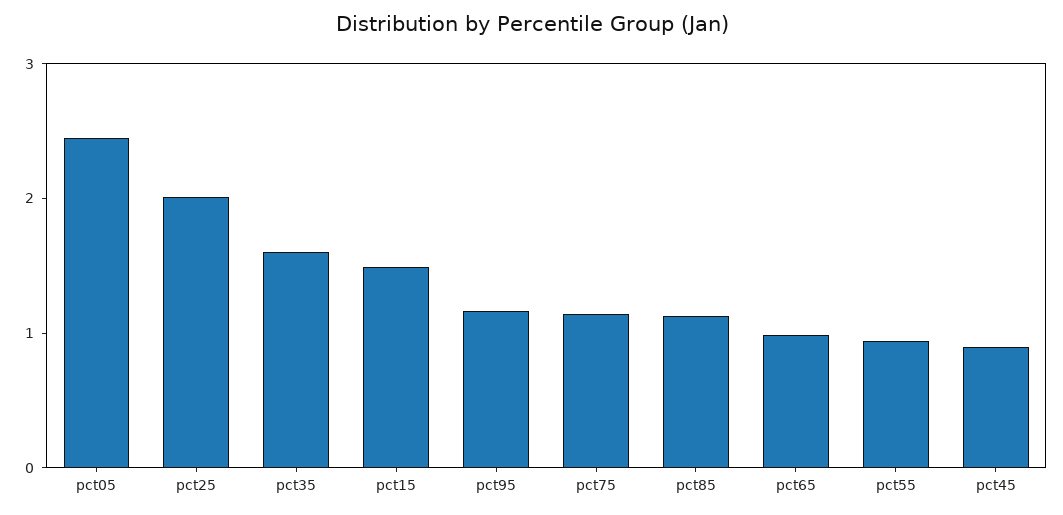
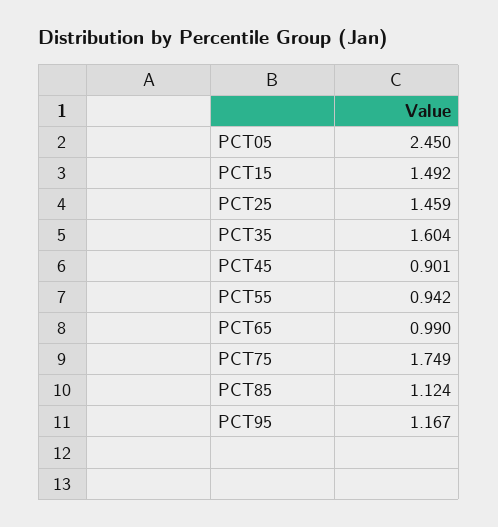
pct25: 2 -> 1.459
pct75: 1.2 -> 1.749

